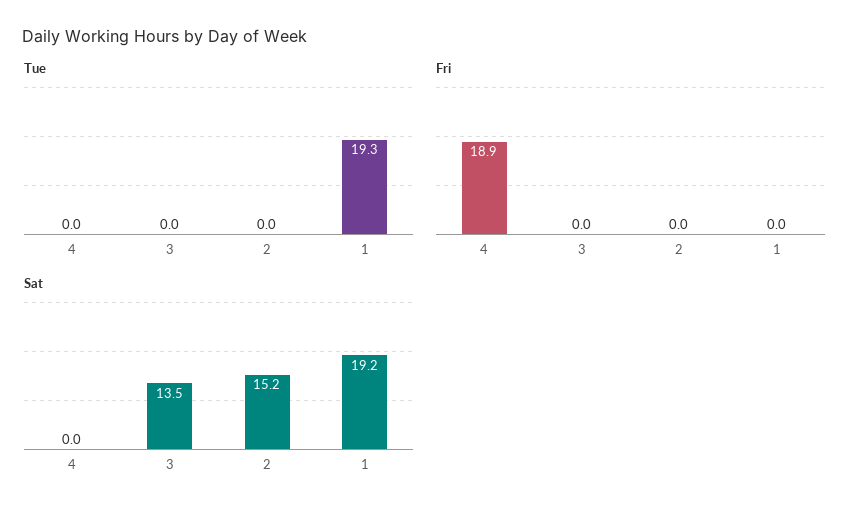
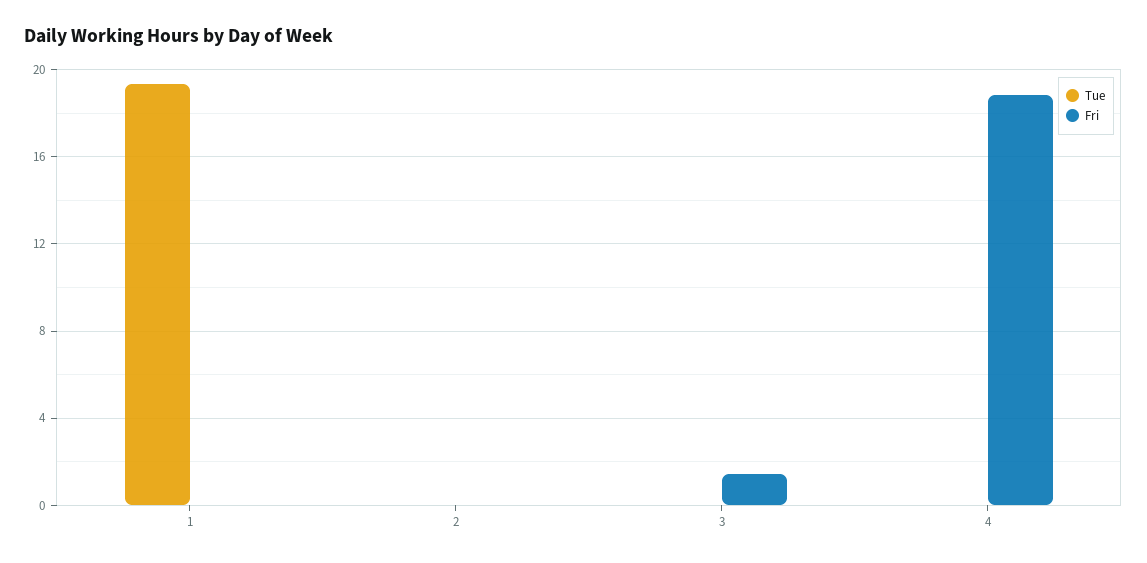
Fri, 3: 0 -> 1.5
Sat, 4: 0 -> none
Sat, 3: 13.5 -> none
Sat, 2: 15.2 -> none
Sat, 1: 19.2 -> none

